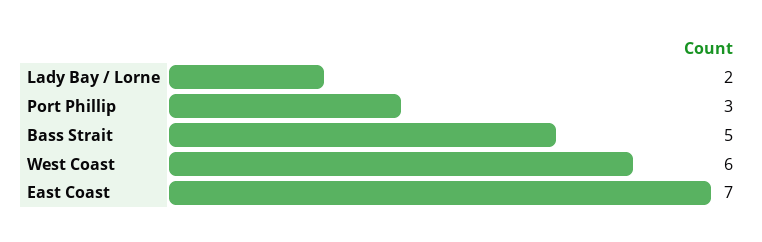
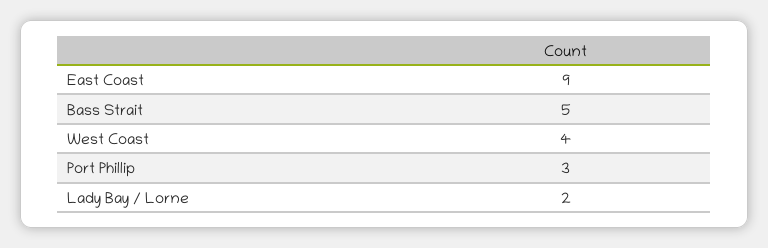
West Coast: 6 -> 4
East Coast: 7 -> 9

